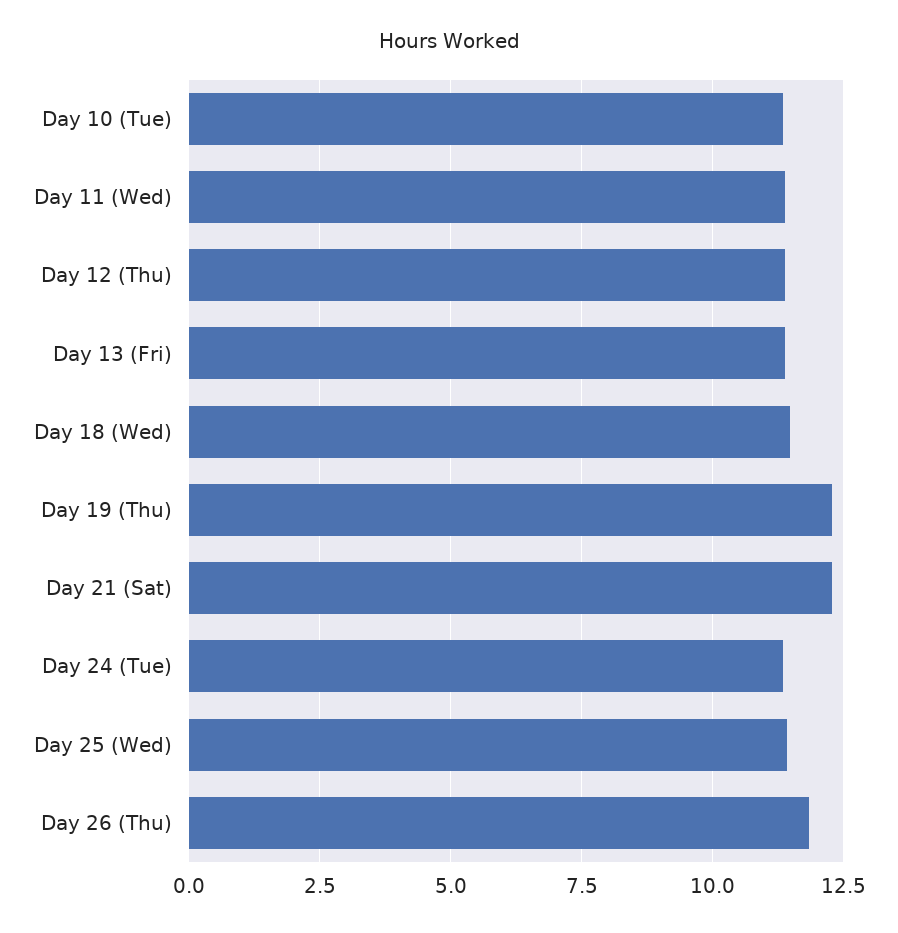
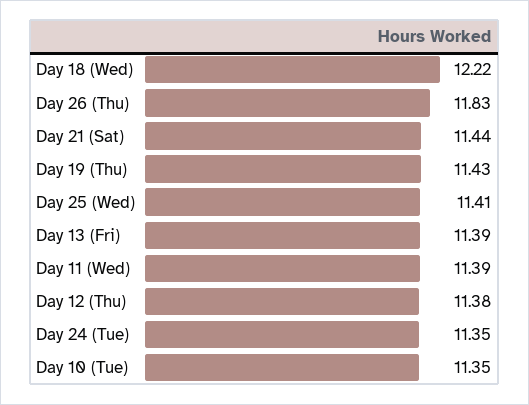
Day 18 (Wed): 11.5 -> 12.22
Day 19 (Thu): 12.25 -> 11.43
Day 21 (Sat): 12.25 -> 11.44

